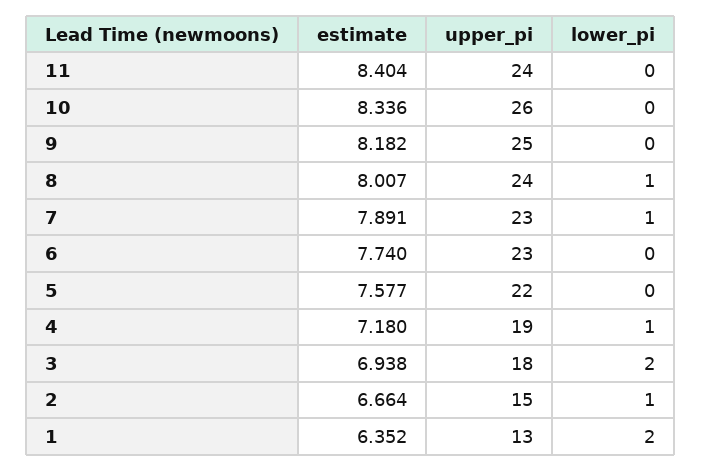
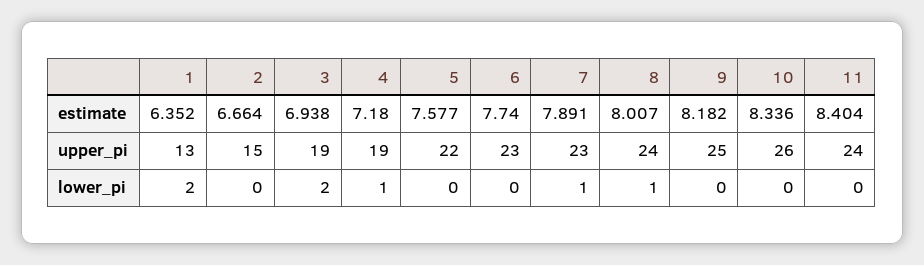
upper_pi, 3: 18 -> 19
lower_pi, 2: 1 -> 0

